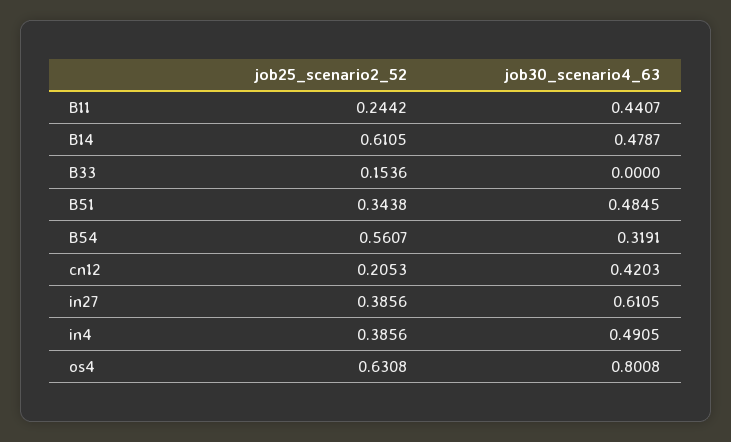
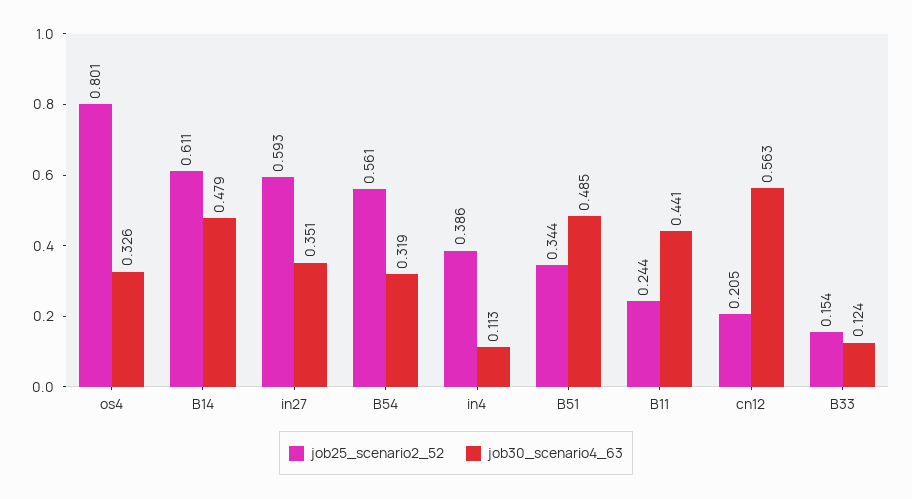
job30_scenario4_63, B33: 0 -> 0.124
job30_scenario4_63, cn12: 0.4203 -> 0.563
job25_scenario2_52, in27: 0.3856 -> 0.593
job30_scenario4_63, in27: 0.6105 -> 0.351
job30_scenario4_63, in4: 0.4905 -> 0.113
job25_scenario2_52, os4: 0.6308 -> 0.801
job30_scenario4_63, os4: 0.8008 -> 0.326

